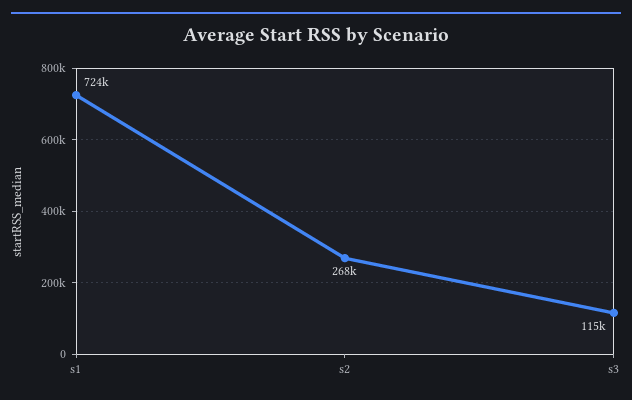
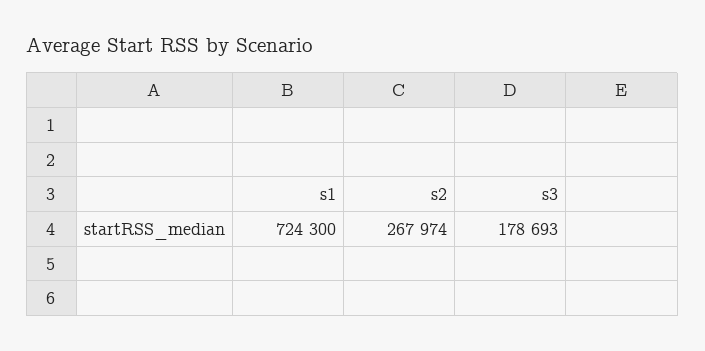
s3: 115000 -> 178693

